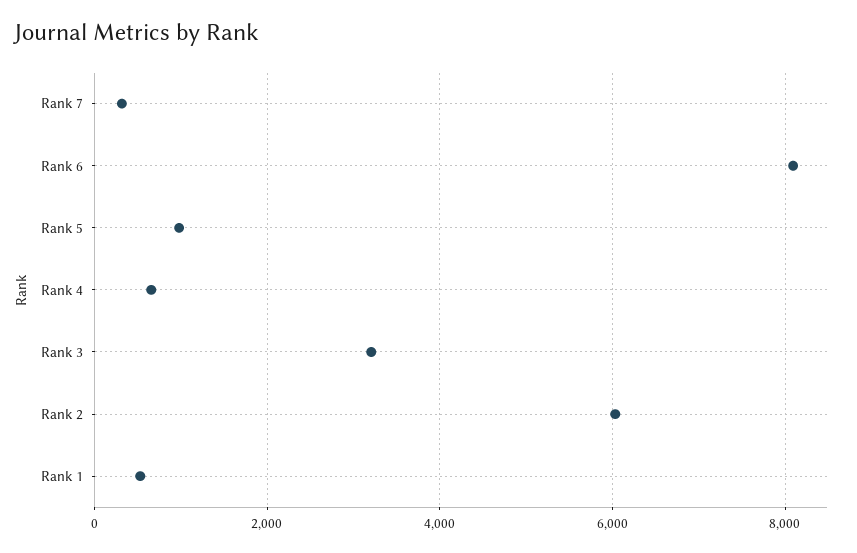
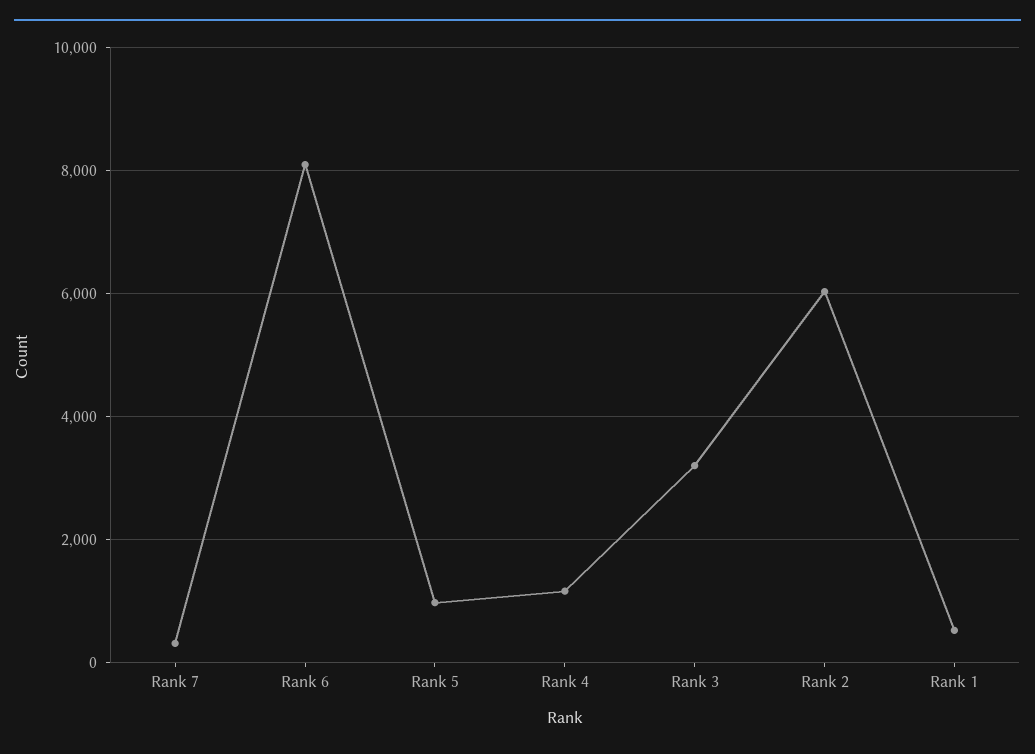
Rank 4: 600 -> 1200

